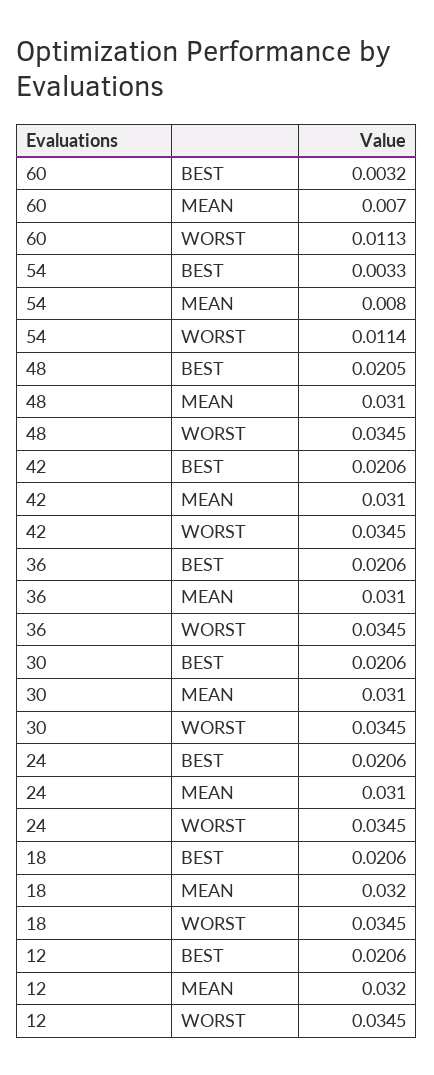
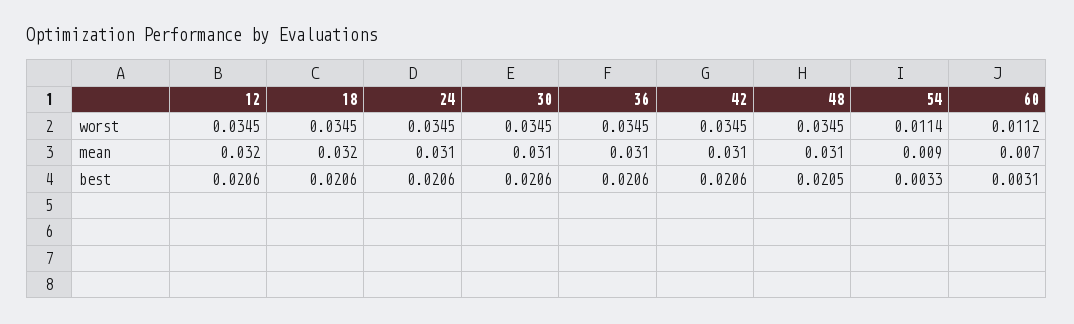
60, BEST: 0.0032 -> 0.0031
60, WORST: 0.0113 -> 0.0112
54, MEAN: 0.008 -> 0.009

